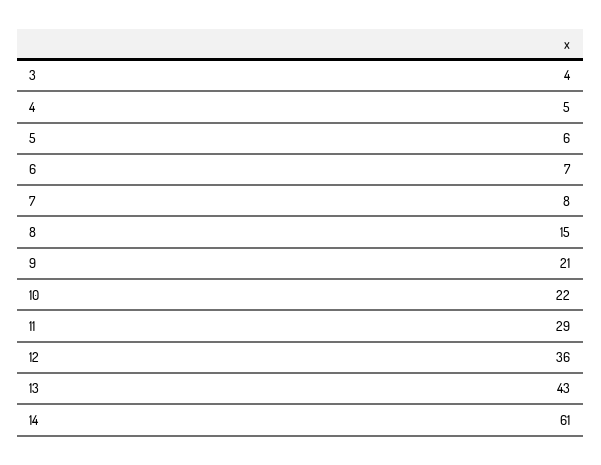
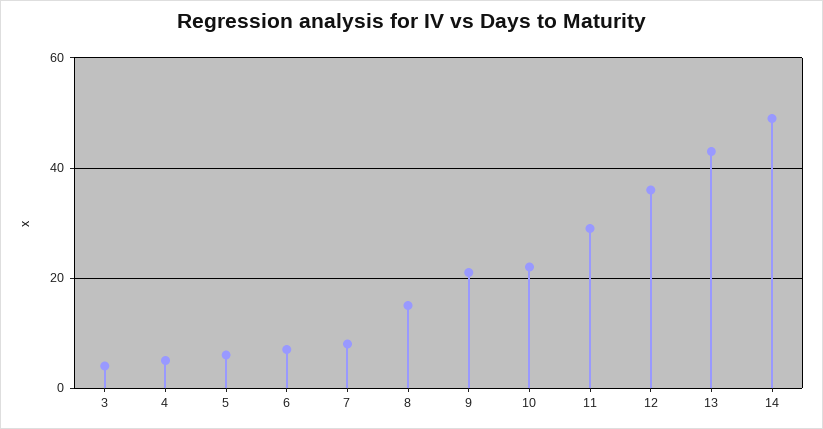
14: 61 -> 50

